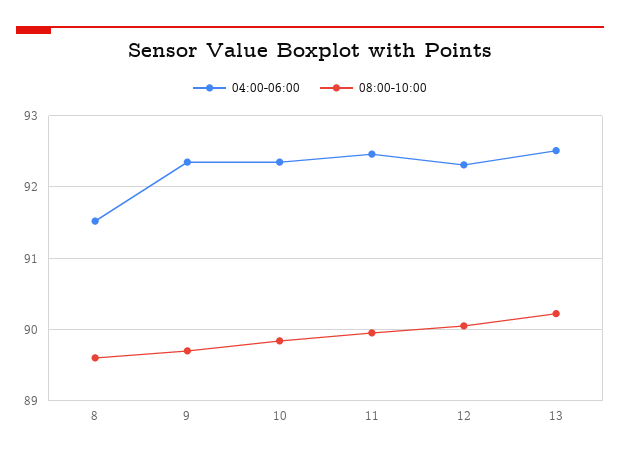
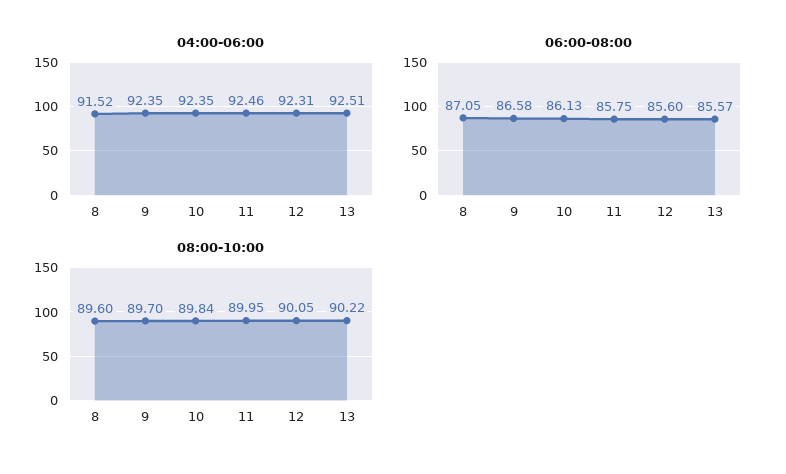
06:00-08:00, 8: none -> 87.05
06:00-08:00, 9: none -> 86.58
06:00-08:00, 10: none -> 86.13
06:00-08:00, 11: none -> 85.75
06:00-08:00, 12: none -> 85.6
06:00-08:00, 13: none -> 85.57

